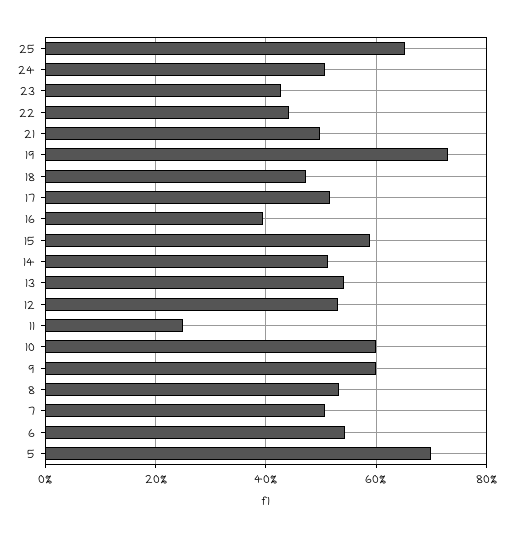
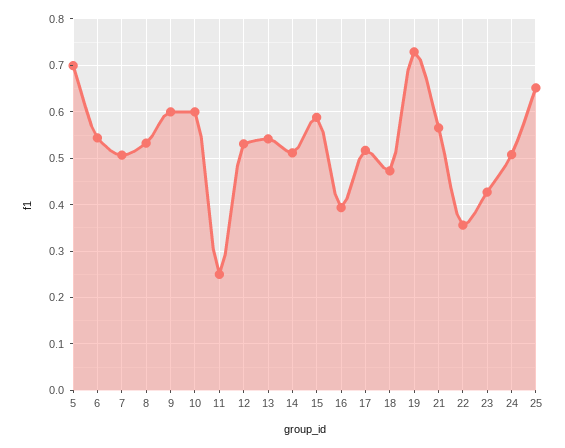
22: 0.44 -> 0.36
21: 0.5 -> 0.56

